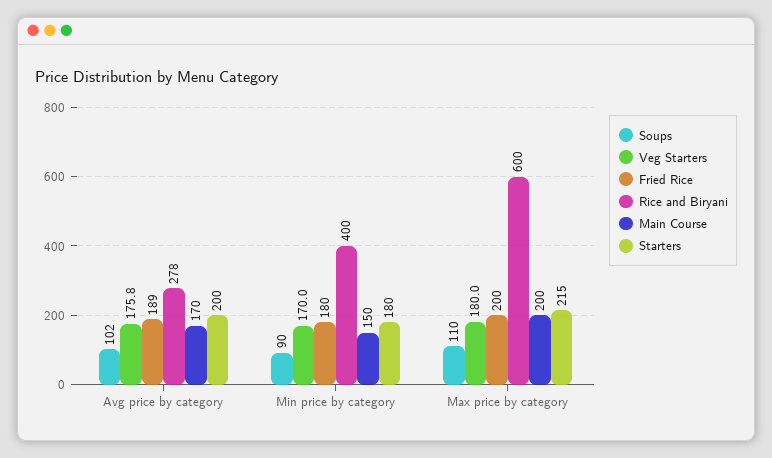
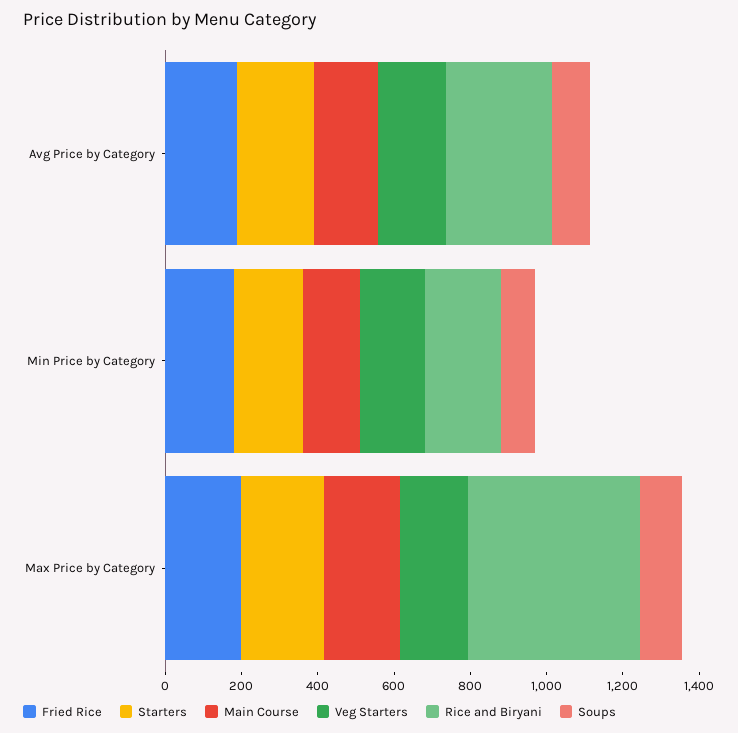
Rice and Biryani, Min price by category: 400 -> 200
Rice and Biryani, Max price by category: 600 -> 450

